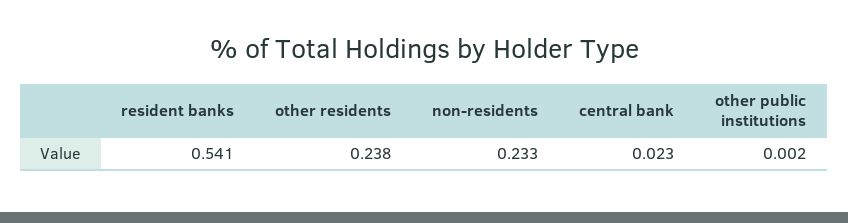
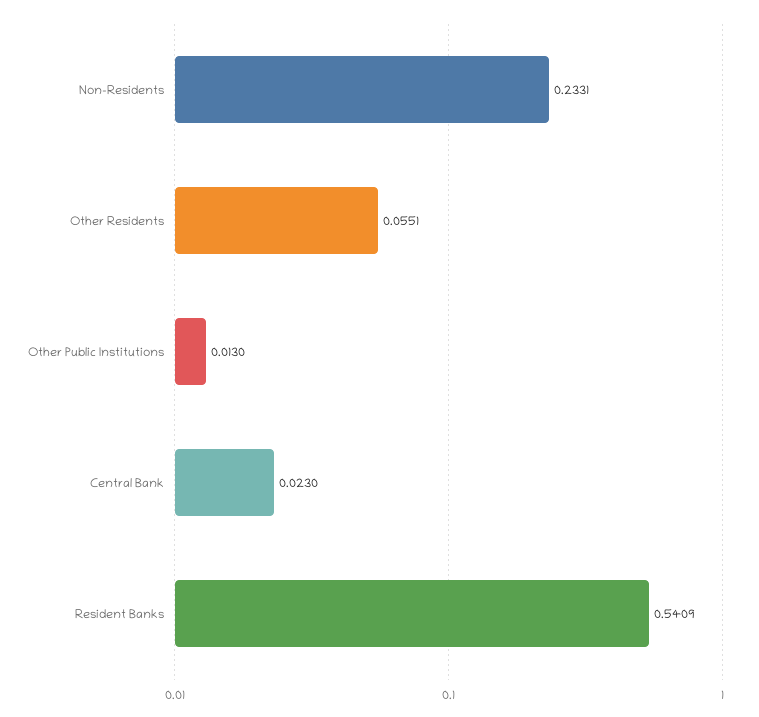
other residents: 0.238 -> 0.0551
other public institutions: 0.002 -> 0.013

